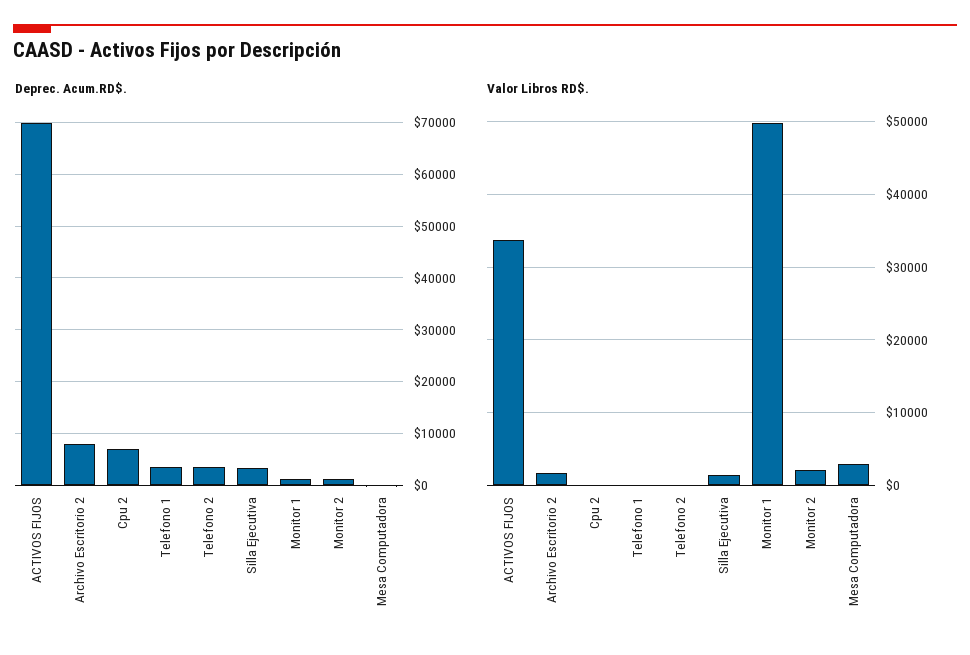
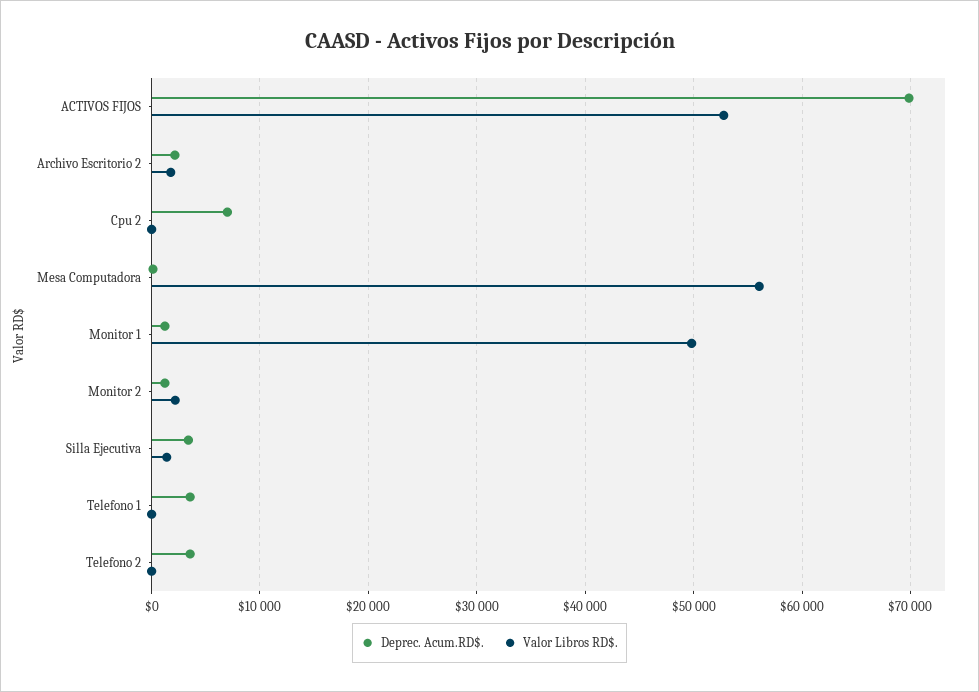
Deprec. Acum.RD$., Archivo Escritorio 2: 8000 -> 2000
Valor Libros RD$., ACTIVOS FIJOS: 34000 -> 53000
Valor Libros RD$., Mesa Computadora: 3000 -> 56000

